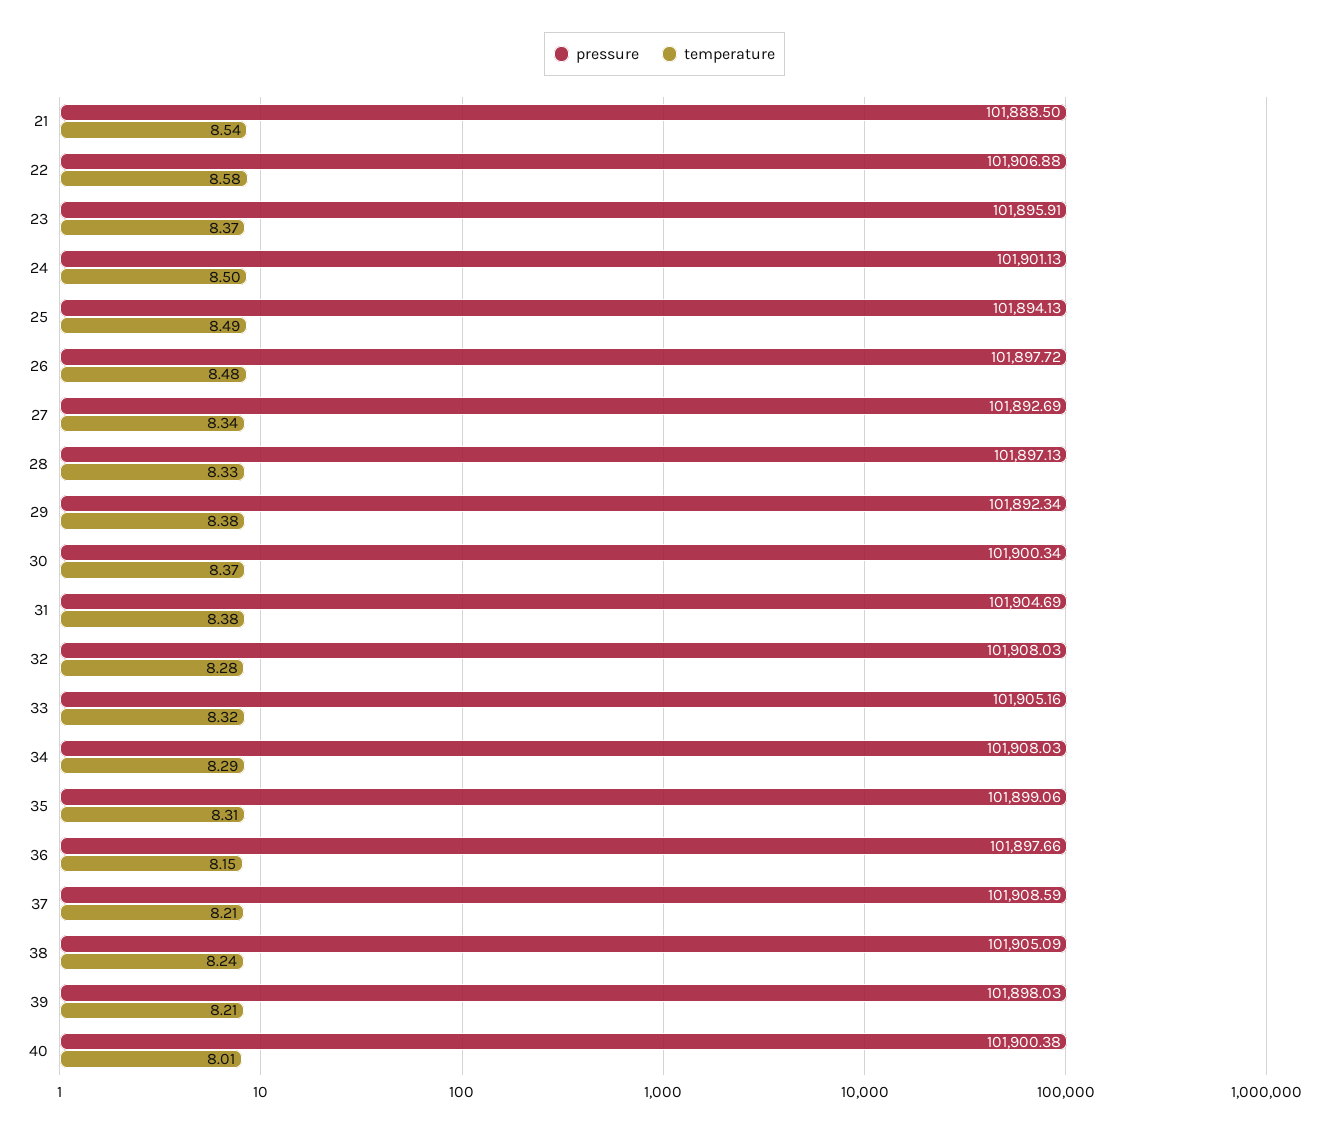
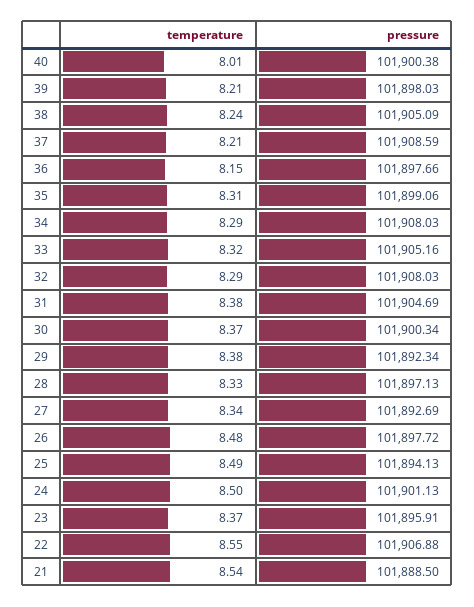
temperature, 22: 8.58 -> 8.55
temperature, 32: 8.28 -> 8.29

